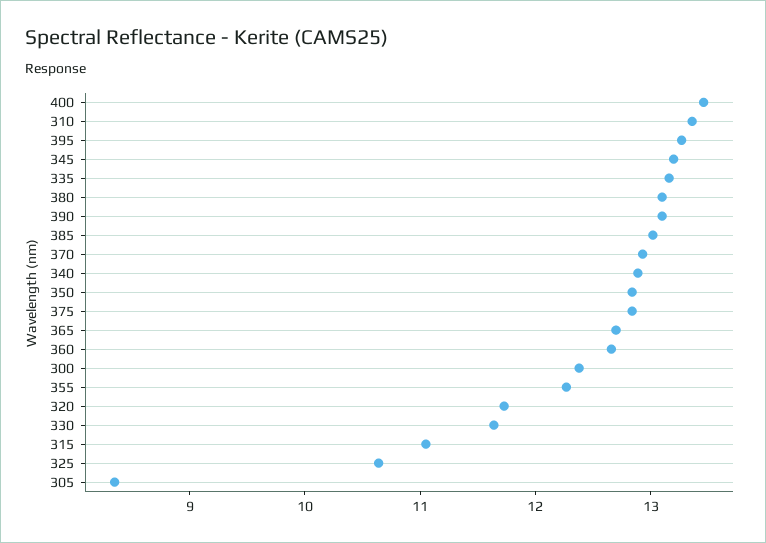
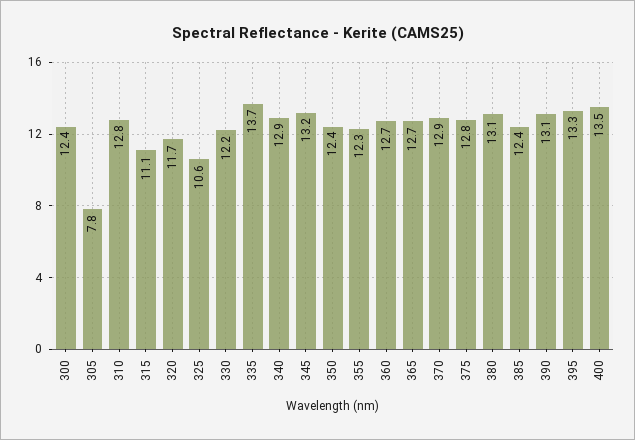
310: 13.4 -> 12.8
335: 13.2 -> 13.7
385: 13 -> 12.4
350: 12.8 -> 12.4
330: 11.6 -> 12.2
305: 8.4 -> 7.8

